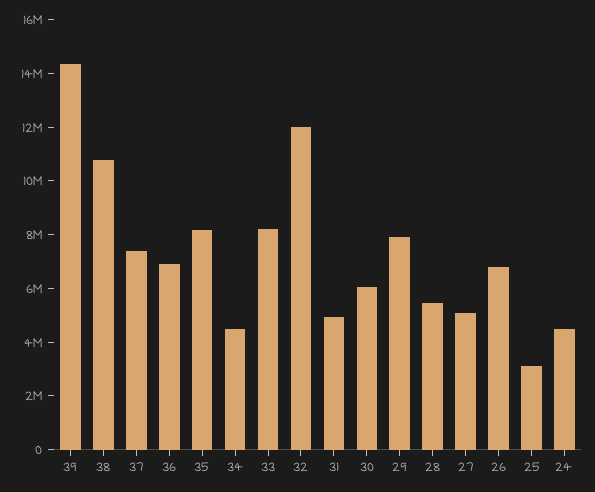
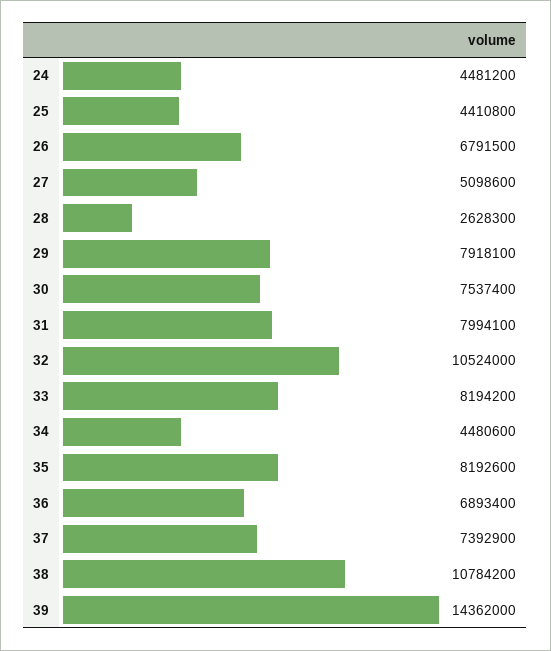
32: 12000000 -> 10524000
31: 5000000 -> 7994100
30: 6000000 -> 7537400
28: 5500000 -> 2628300
25: 3000000 -> 4410800

